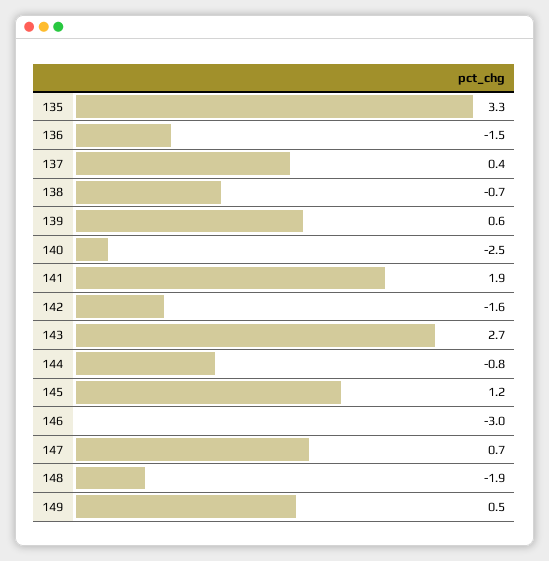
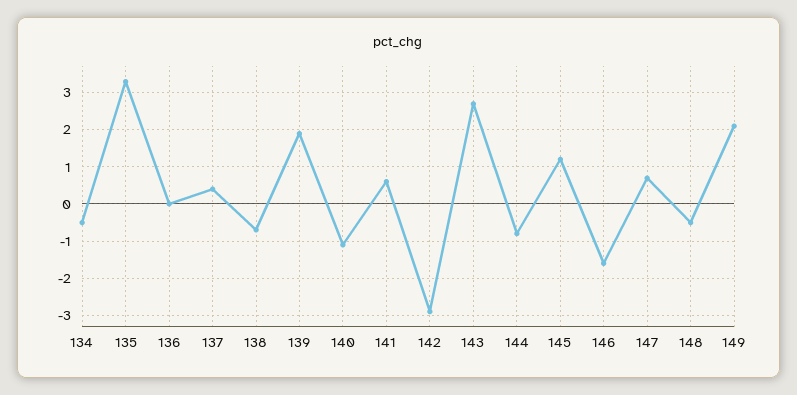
136: -1.5 -> 0
139: 0.6 -> 2
140: -2.5 -> -1
141: 1.9 -> 0.5
142: -1.6 -> -3
146: -3 -> -1.5
148: -1.9 -> -0.5
149: 0.5 -> 2
134: none -> -0.5

